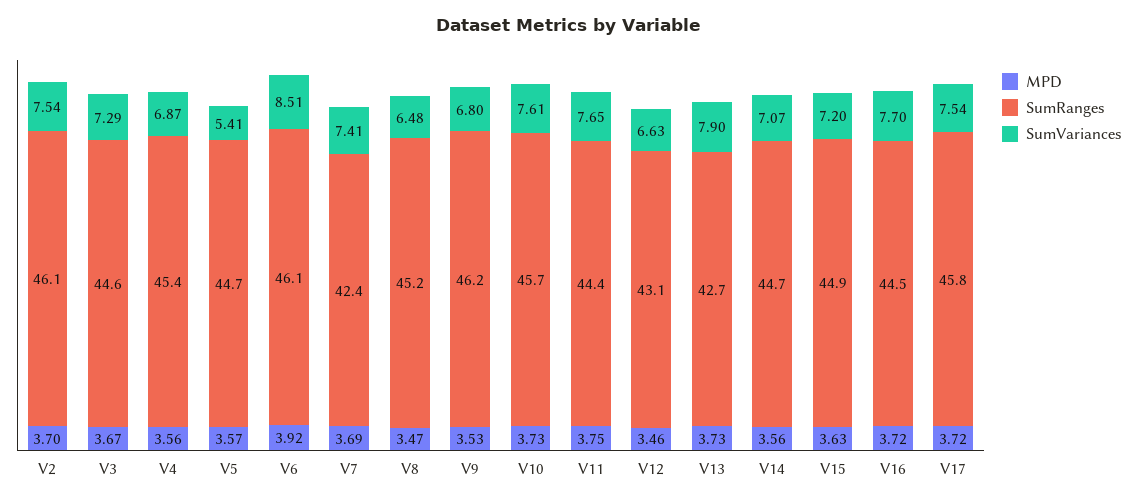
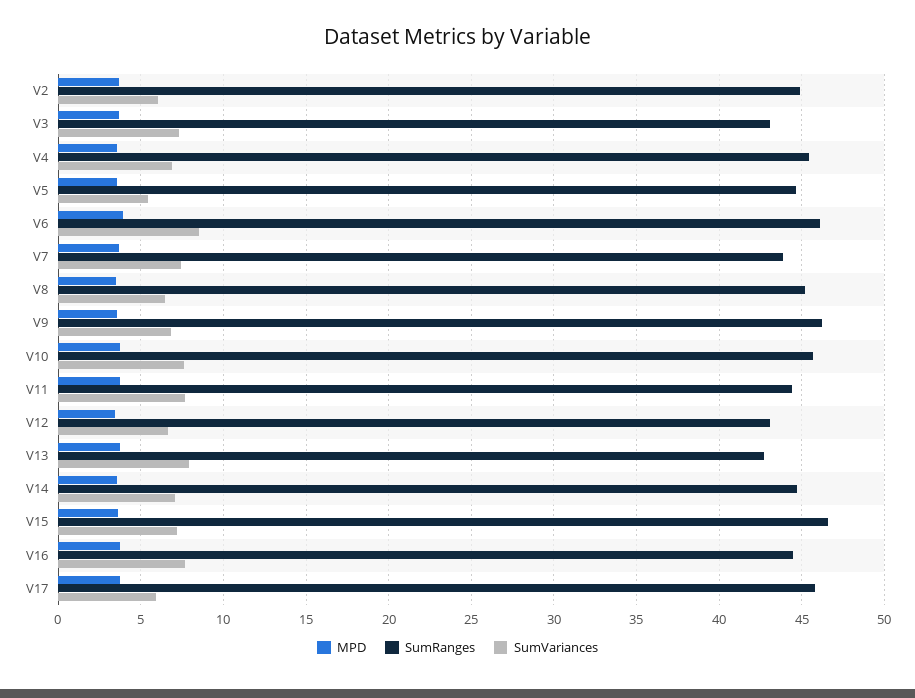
SumRanges, V2: 46.1 -> 45
SumVariances, V2: 7.54 -> 6
SumRanges, V3: 44.6 -> 43
SumRanges, V7: 42.4 -> 44
SumRanges, V15: 44.9 -> 46.5
SumVariances, V17: 7.54 -> 6

